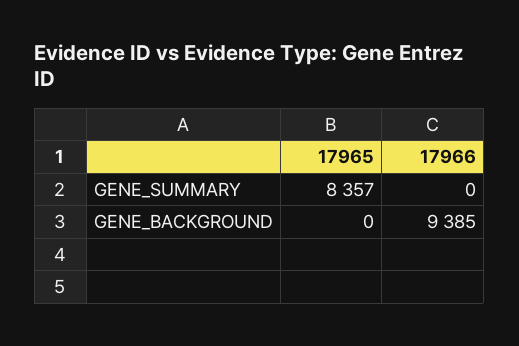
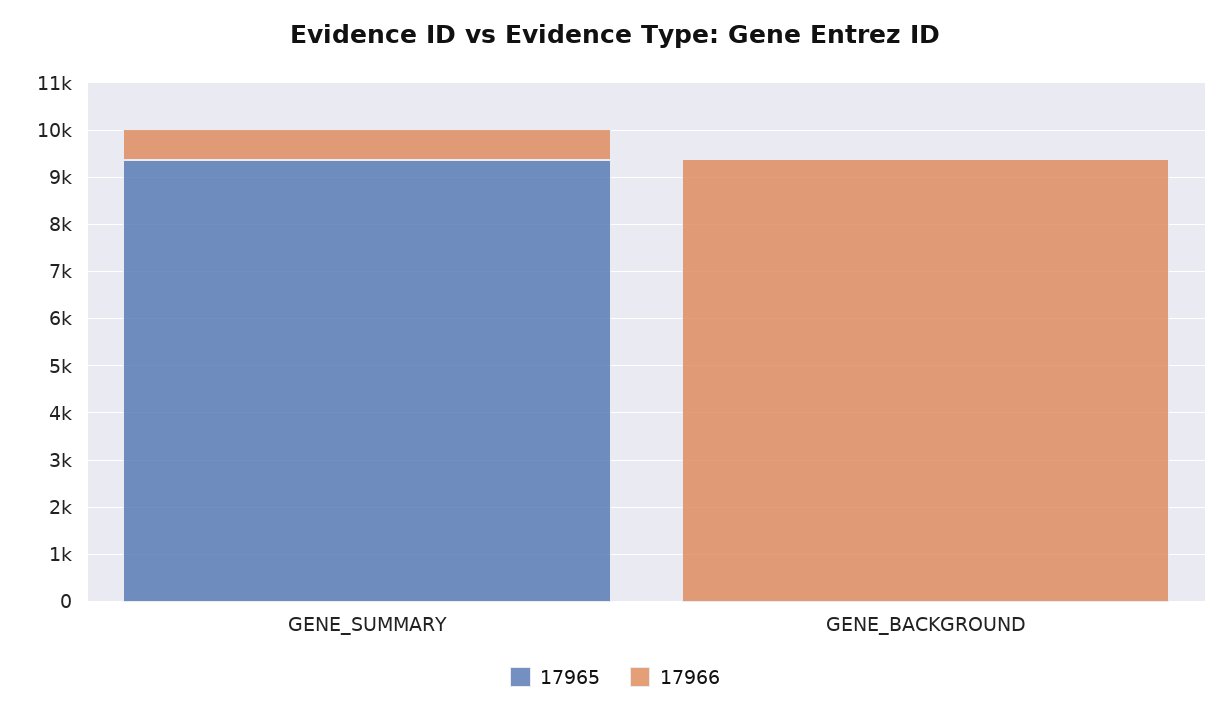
17965, GENE_SUMMARY: 8357 -> 9400
17966, GENE_SUMMARY: 0 -> 600

